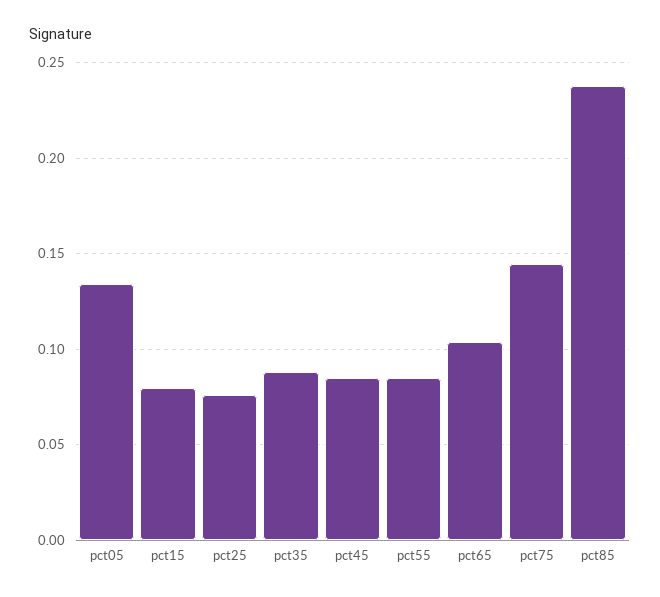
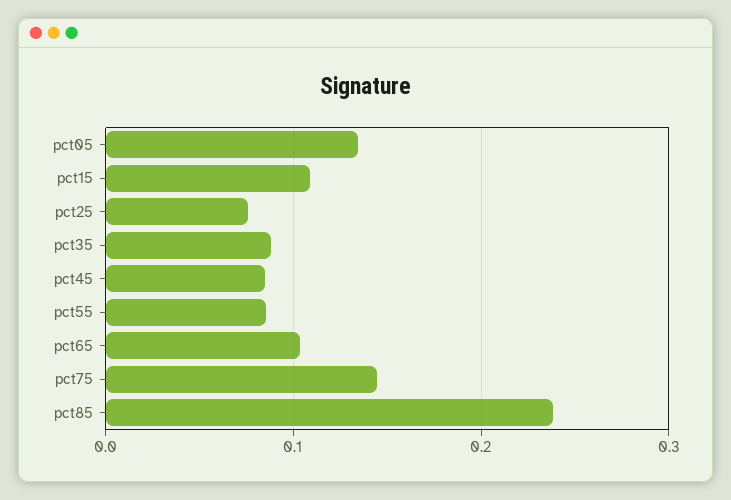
pct15: 0.08 -> 0.11

